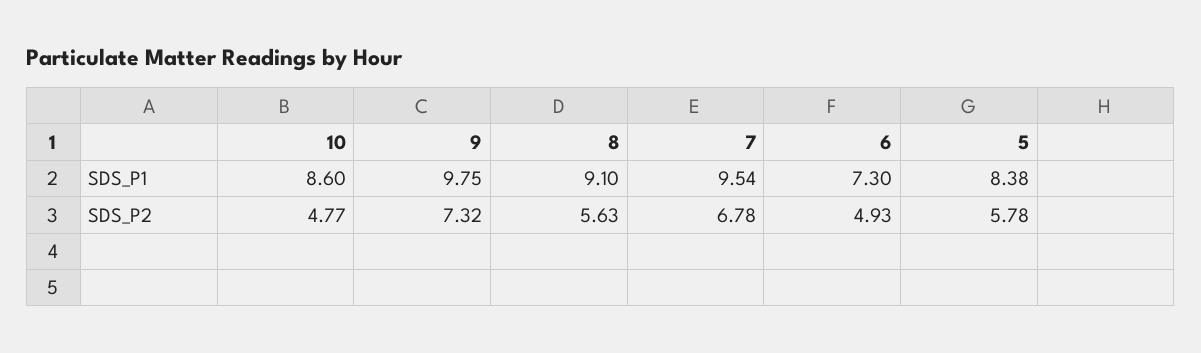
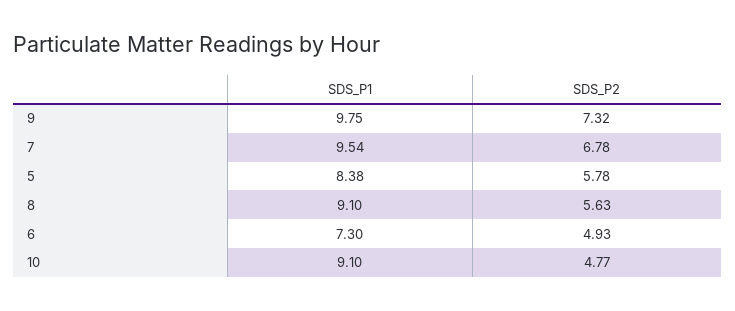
10, SDS_P1: 8.6 -> 9.1

